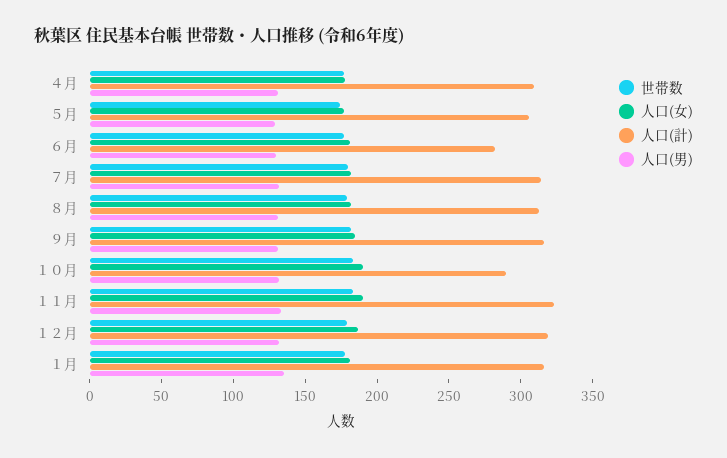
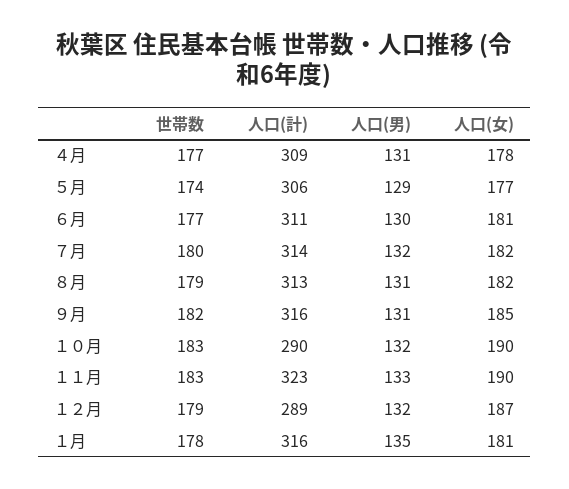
人口(計), ６月: 280 -> 311
人口(計), １２月: 320 -> 289

